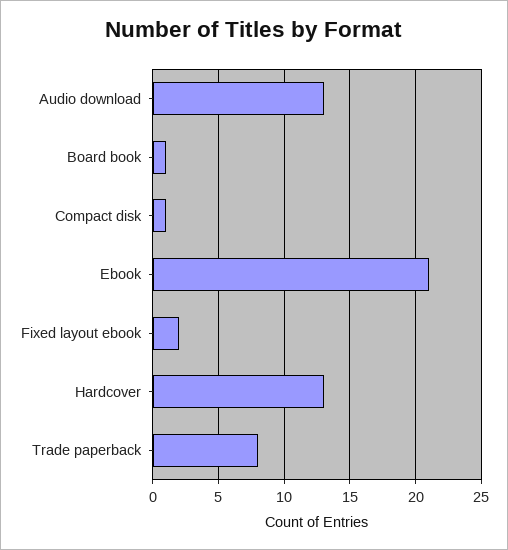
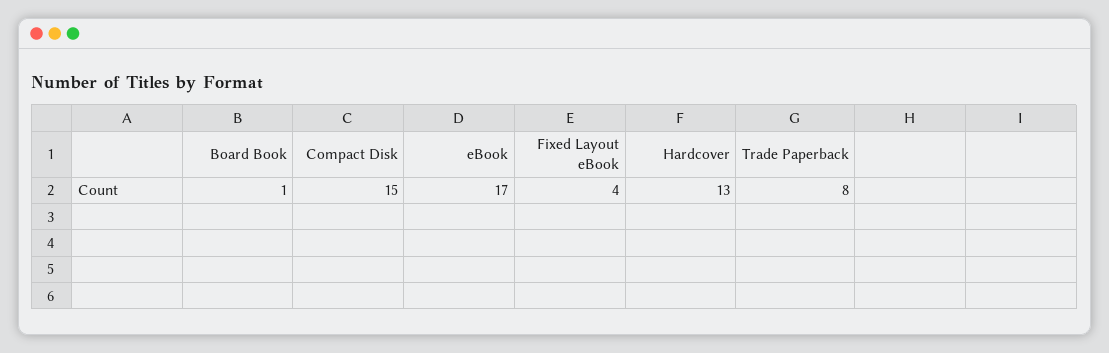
Audio download: 13 -> none
Compact disk: 1 -> 15
Ebook: 21 -> 17
Fixed layout ebook: 2 -> 4

